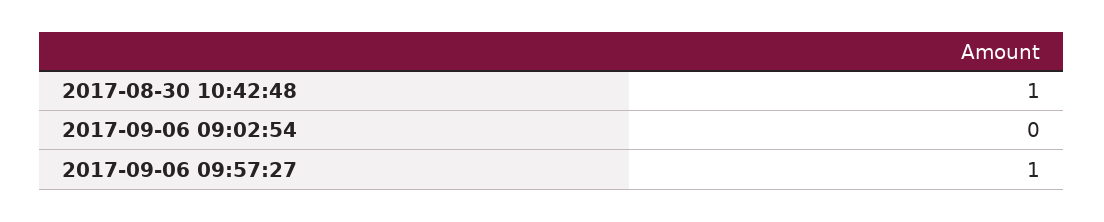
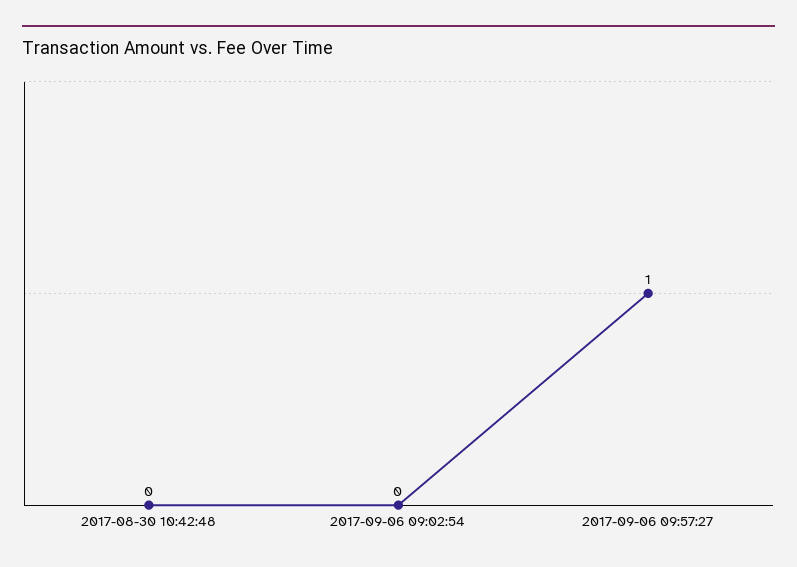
2017-08-30 10:42:48: 1 -> 0

